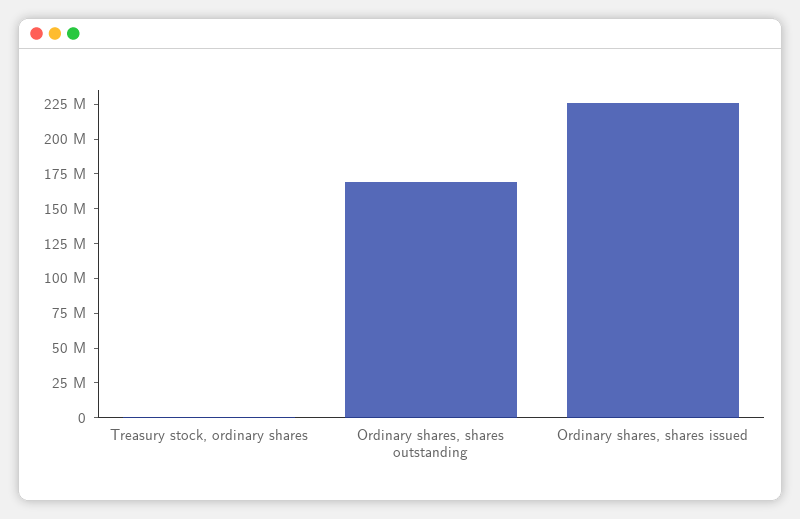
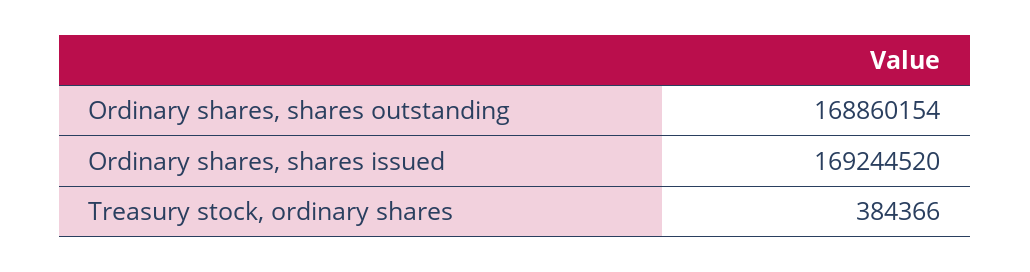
Ordinary shares, shares issued: 225000000 -> 169244520

